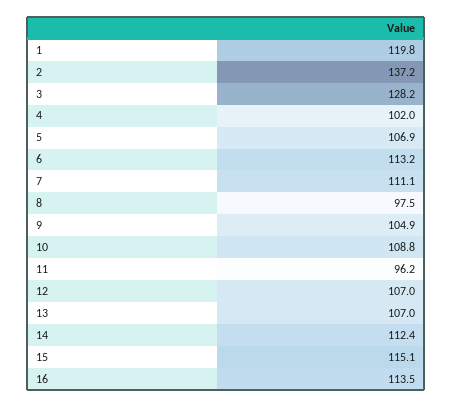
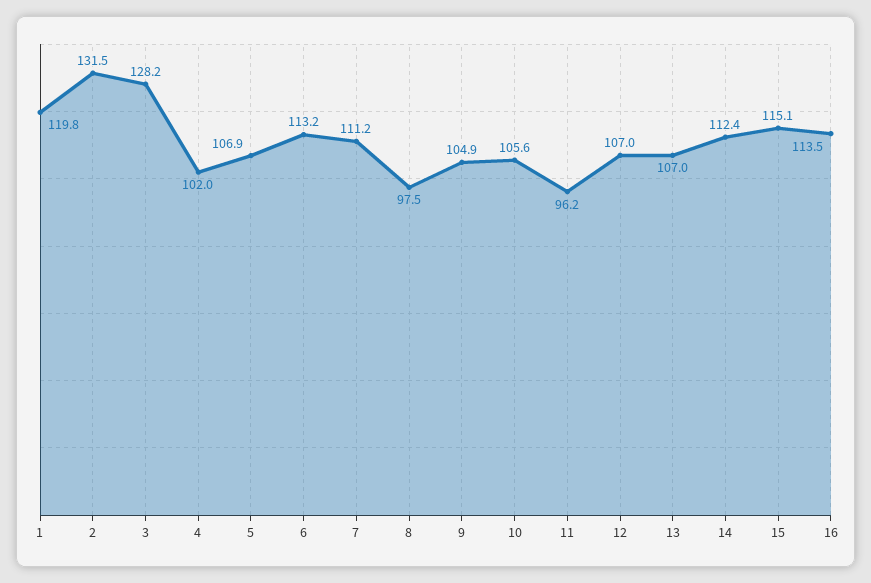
2: 137.2 -> 131.5
7: 111.1 -> 111.2
10: 108.8 -> 105.6

